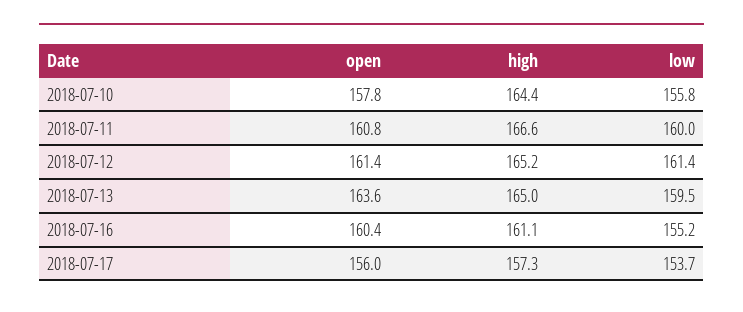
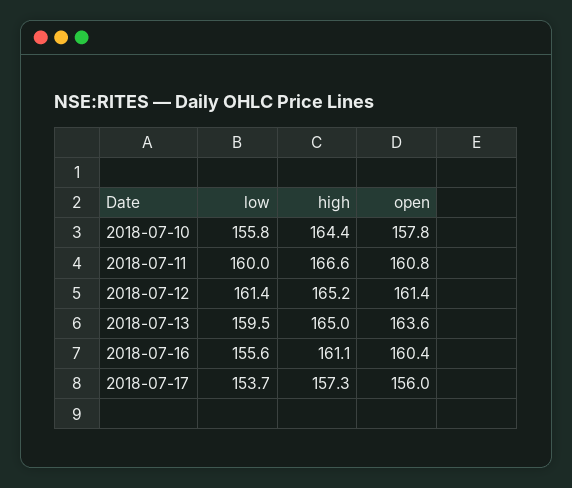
low, 2018-07-16: 155.2 -> 155.6

